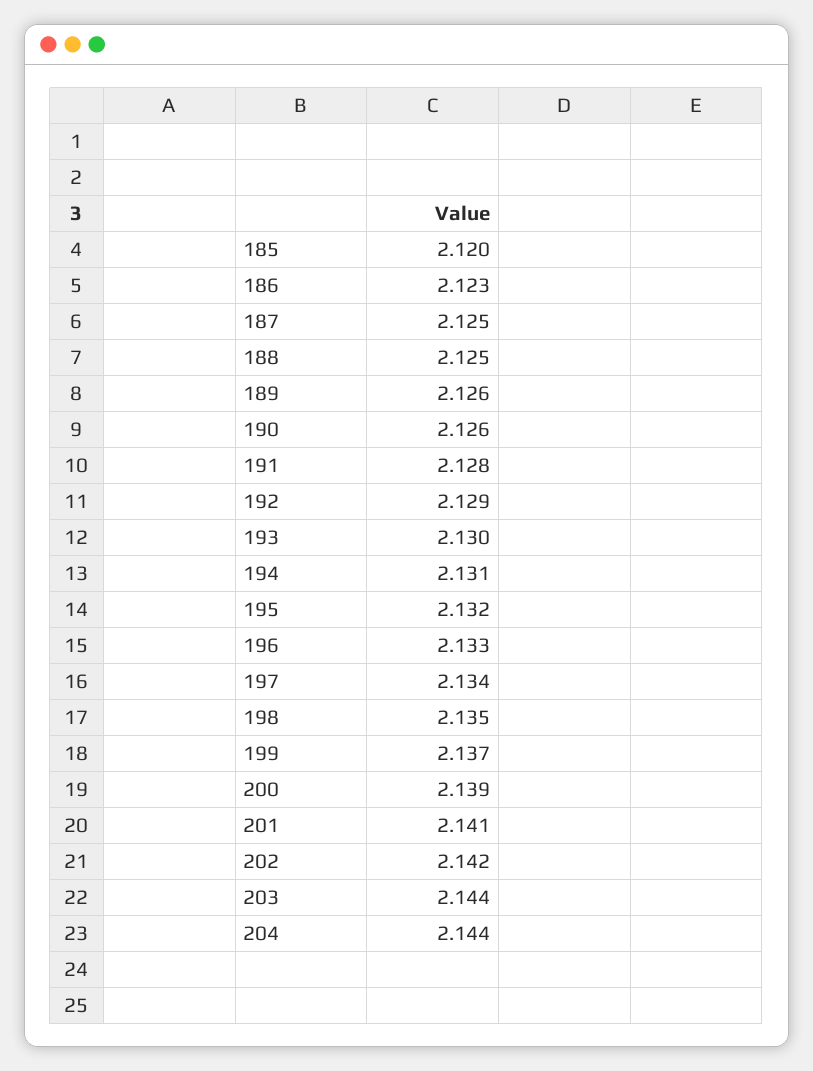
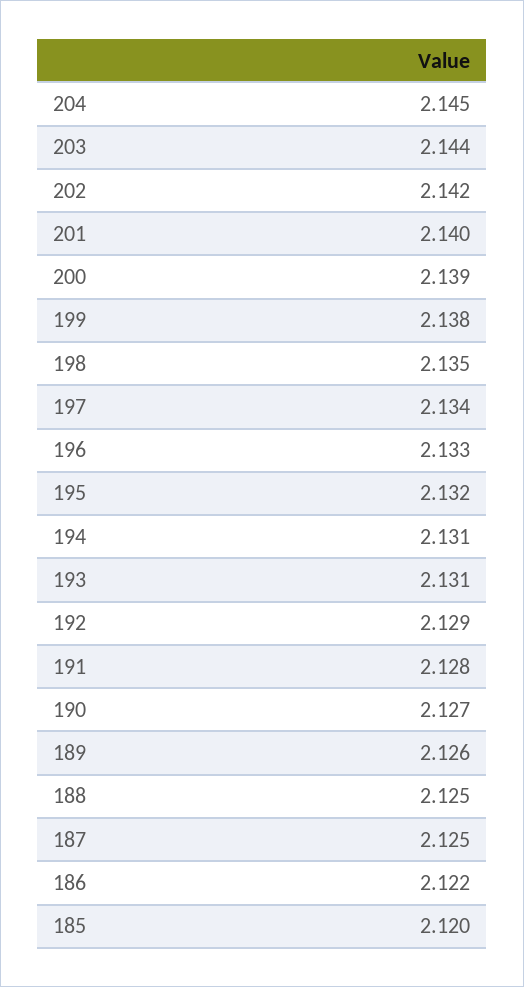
186: 2.123 -> 2.122
190: 2.126 -> 2.127
193: 2.13 -> 2.131
199: 2.137 -> 2.138
201: 2.141 -> 2.14
204: 2.144 -> 2.145

